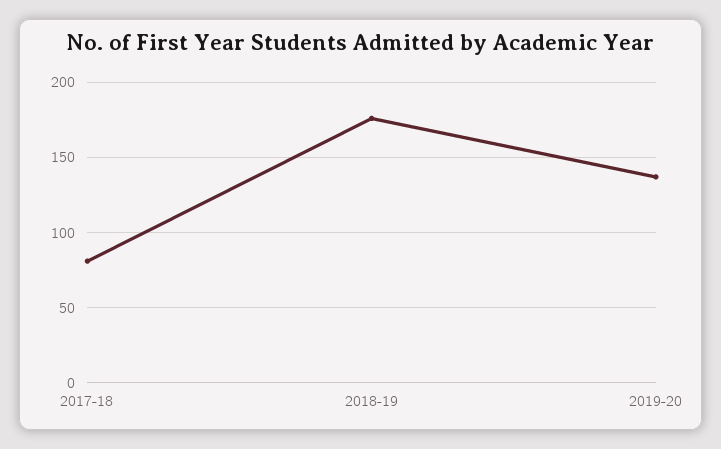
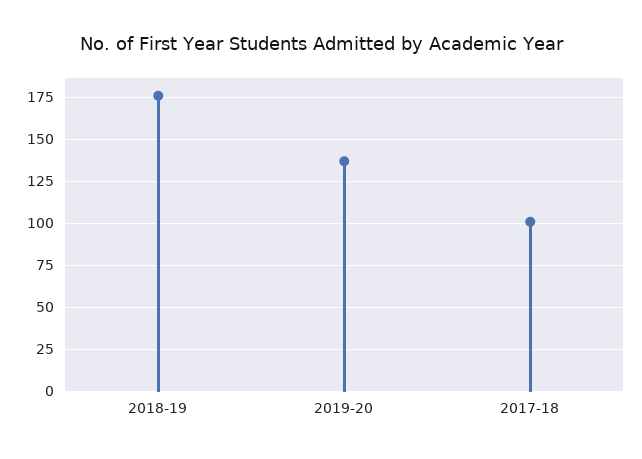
2017-18: 80 -> 100

